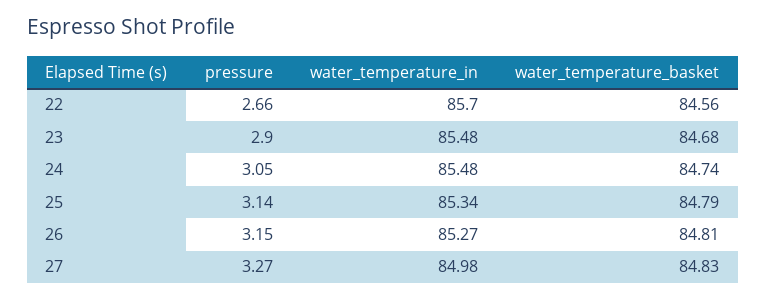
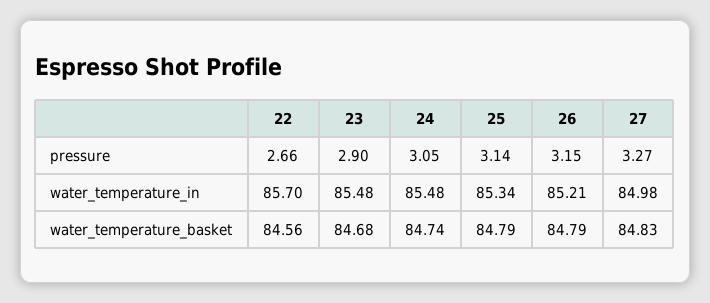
water_temperature_in, 26: 85.27 -> 85.21
water_temperature_basket, 26: 84.81 -> 84.79

